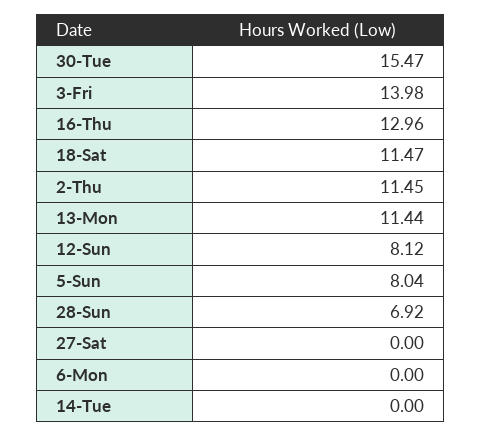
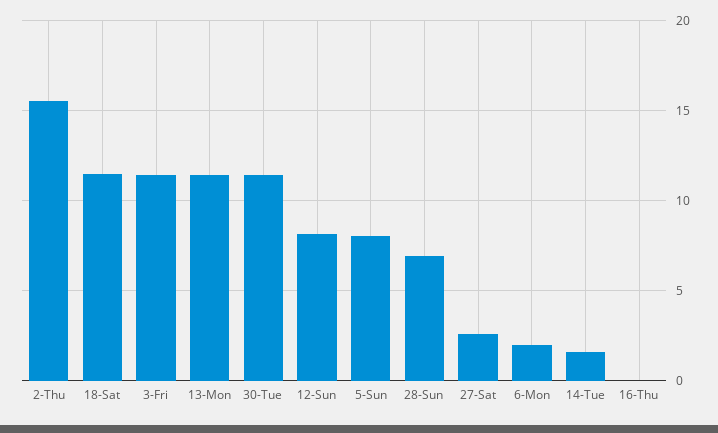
30-Tue: 15.47 -> 11.5
3-Fri: 13.98 -> 11.5
16-Thu: 12.96 -> 0
2-Thu: 11.45 -> 15.5
27-Sat: 0 -> 2.5
6-Mon: 0 -> 2
14-Tue: 0 -> 1.5

